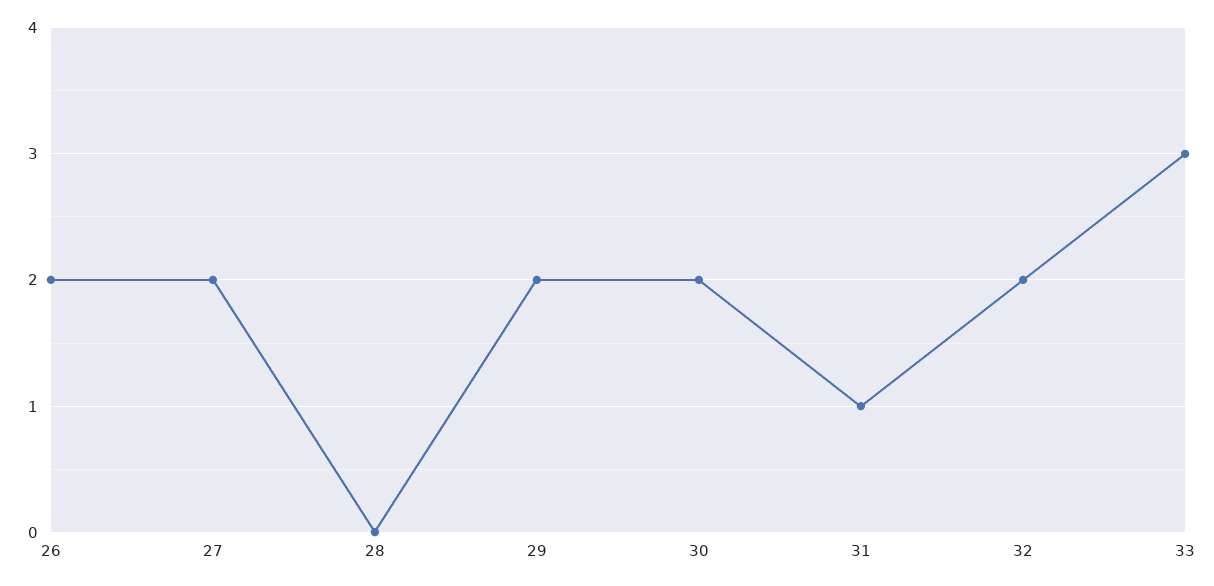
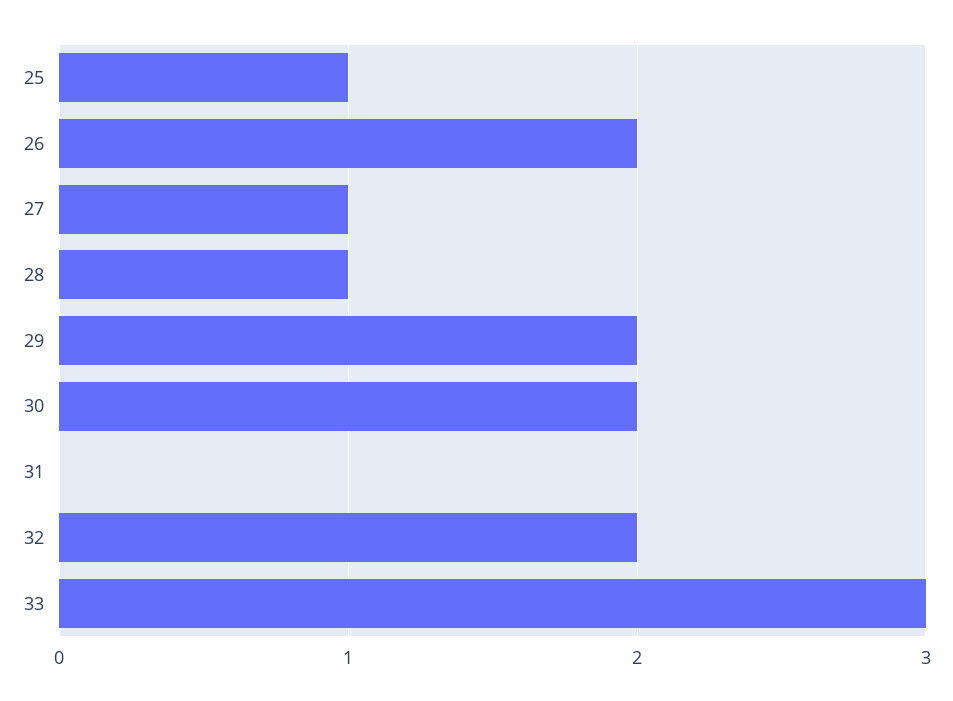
27: 2 -> 1
28: 0 -> 1
31: 1 -> 0
25: none -> 1

